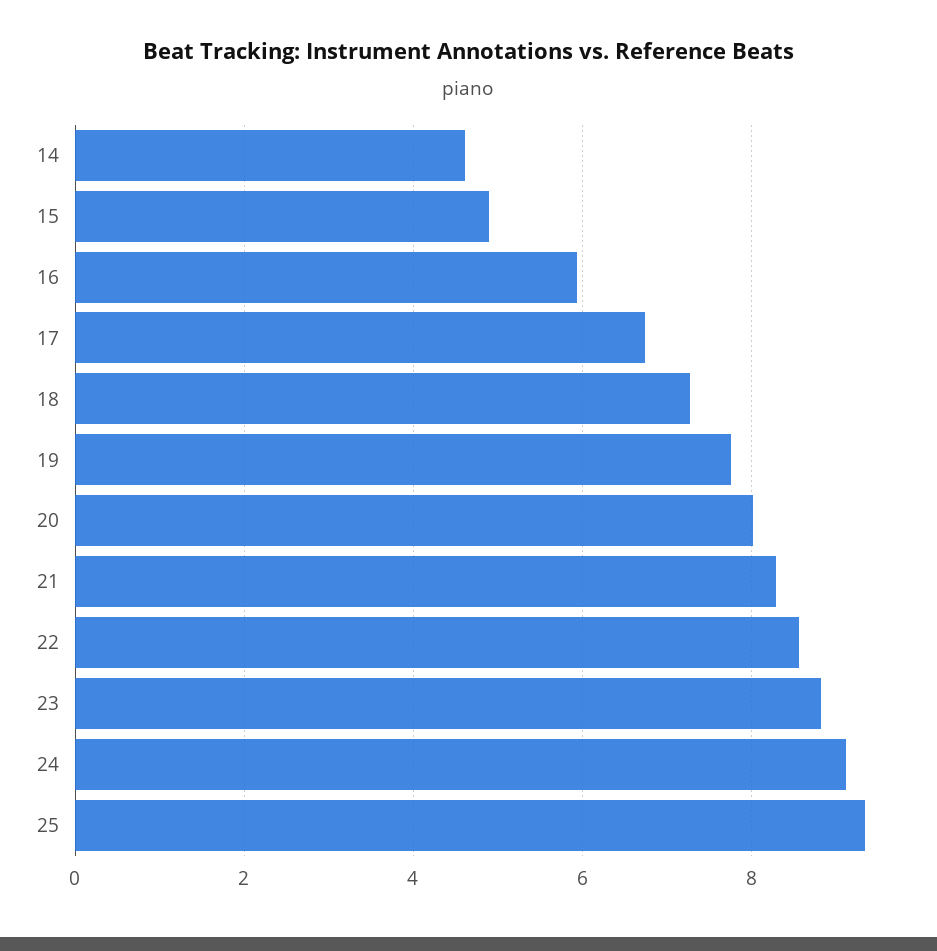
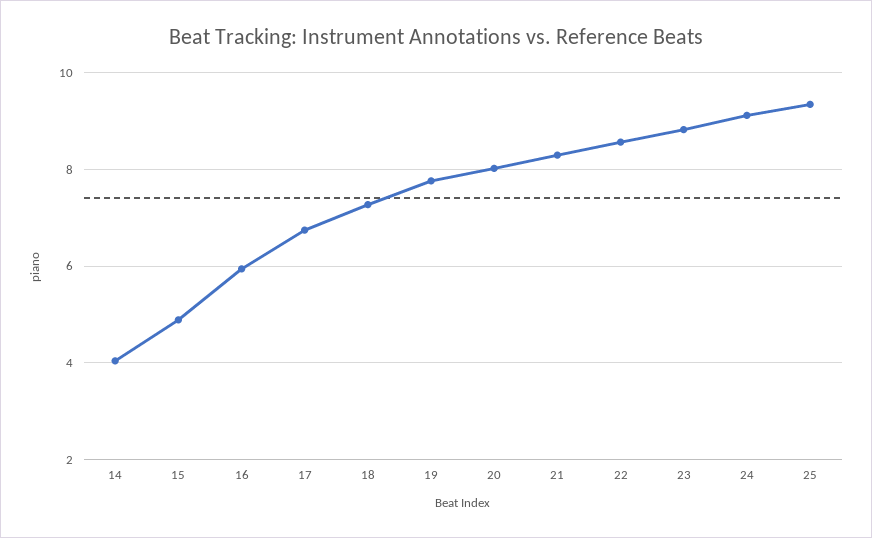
14: 4.6 -> 4

